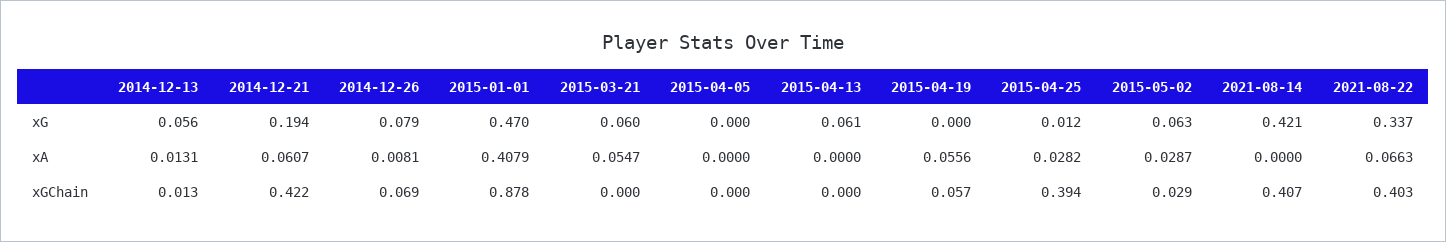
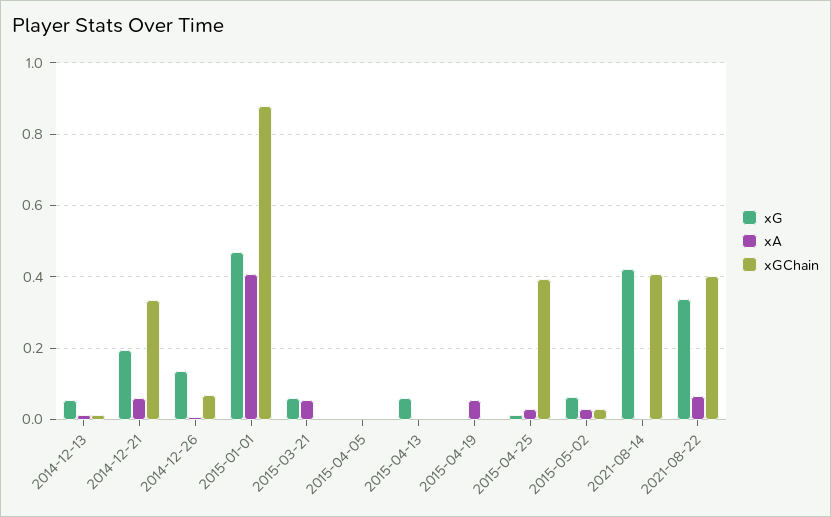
xG, 2014-12-26: 0.079 -> 0.14
xGChain, 2014-12-21: 0.422 -> 0.34
xGChain, 2015-04-19: 0.057 -> 0

